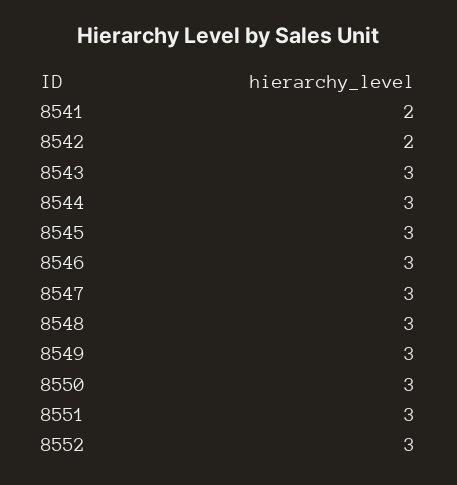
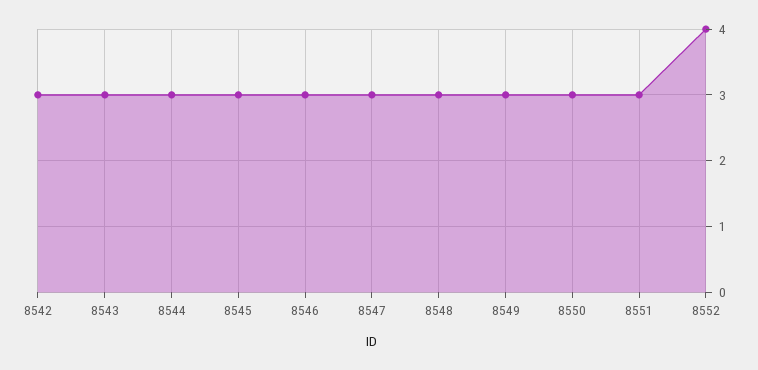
8541: 2 -> none
8542: 2 -> 3
8552: 3 -> 4

